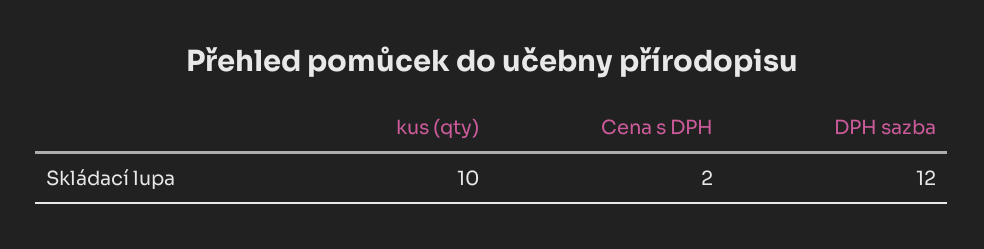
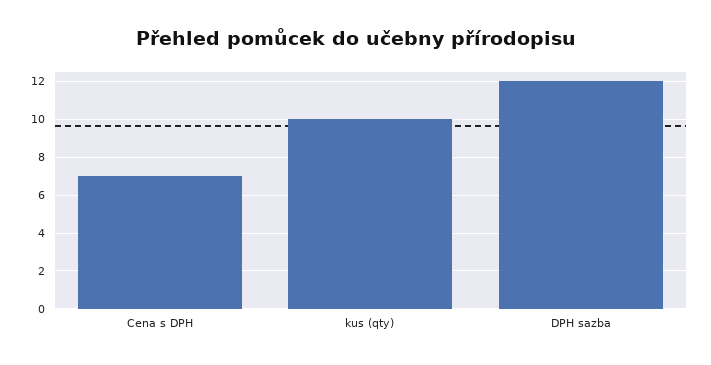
Cena s DPH: 2 -> 7

